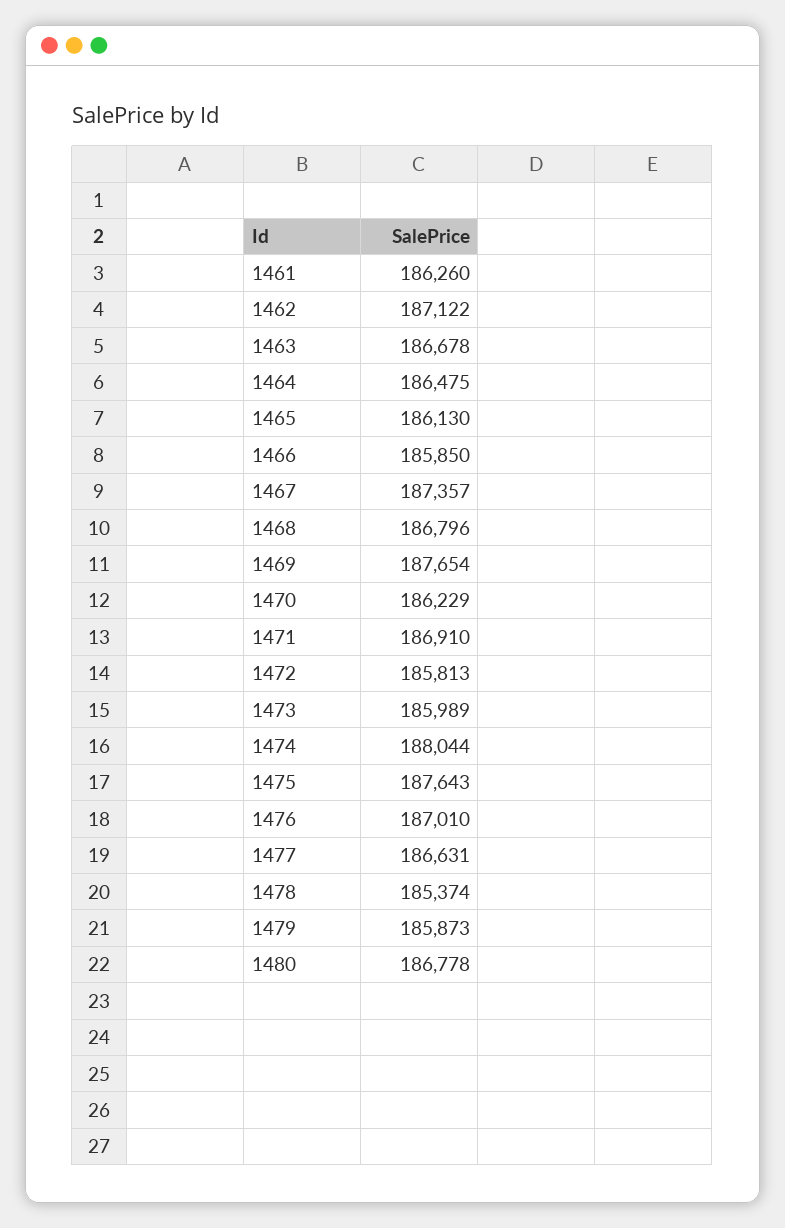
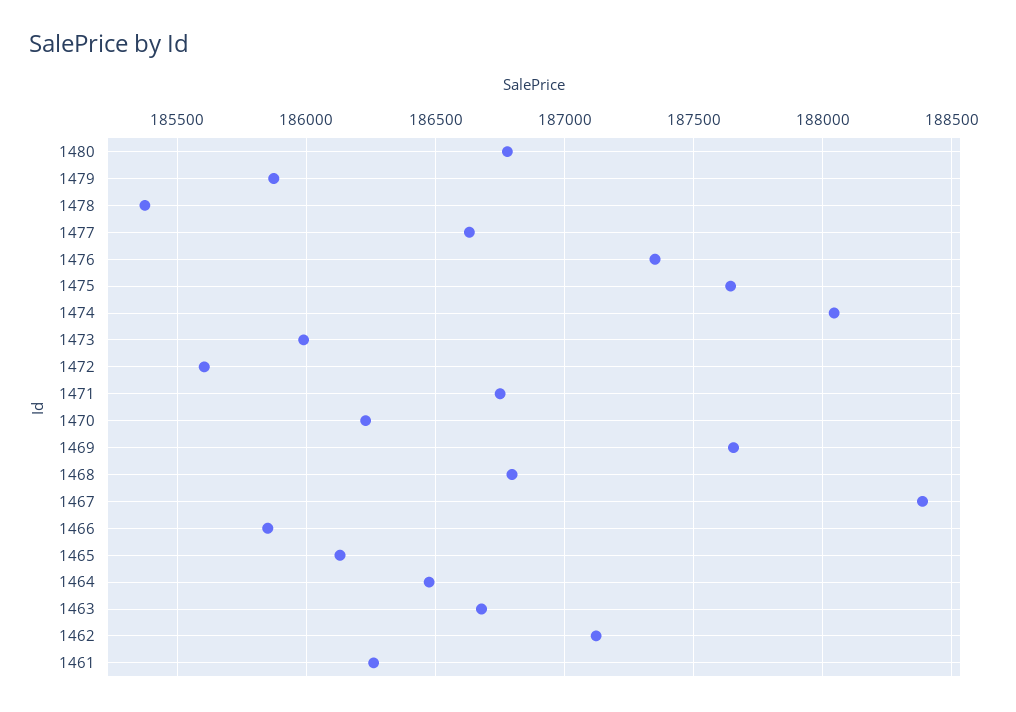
1467: 187357 -> 188400
1471: 186910 -> 186750
1472: 185813 -> 185600
1476: 187010 -> 187350

